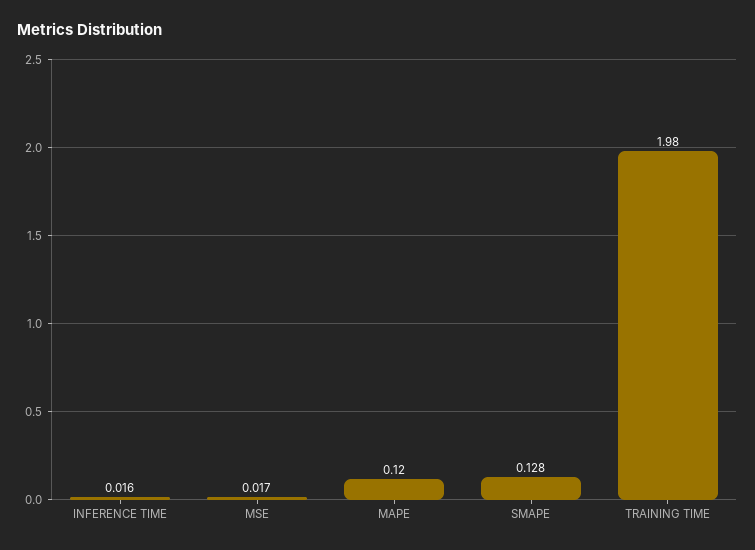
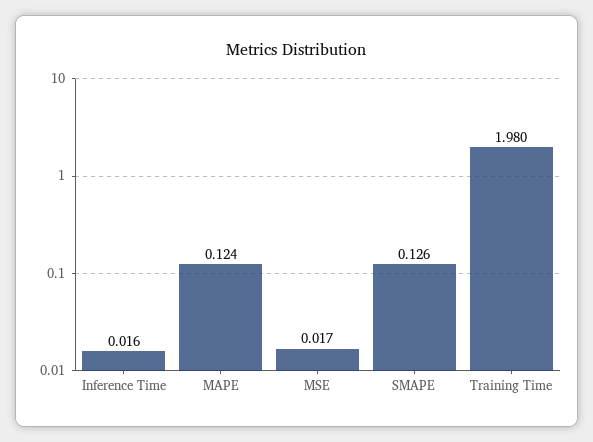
MAPE: 0.12 -> 0.124
SMAPE: 0.128 -> 0.126

